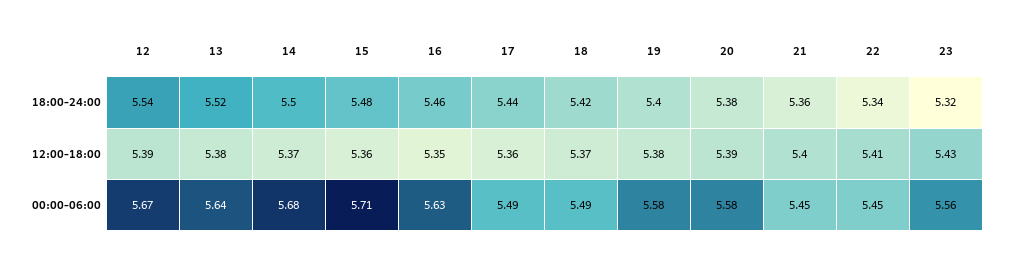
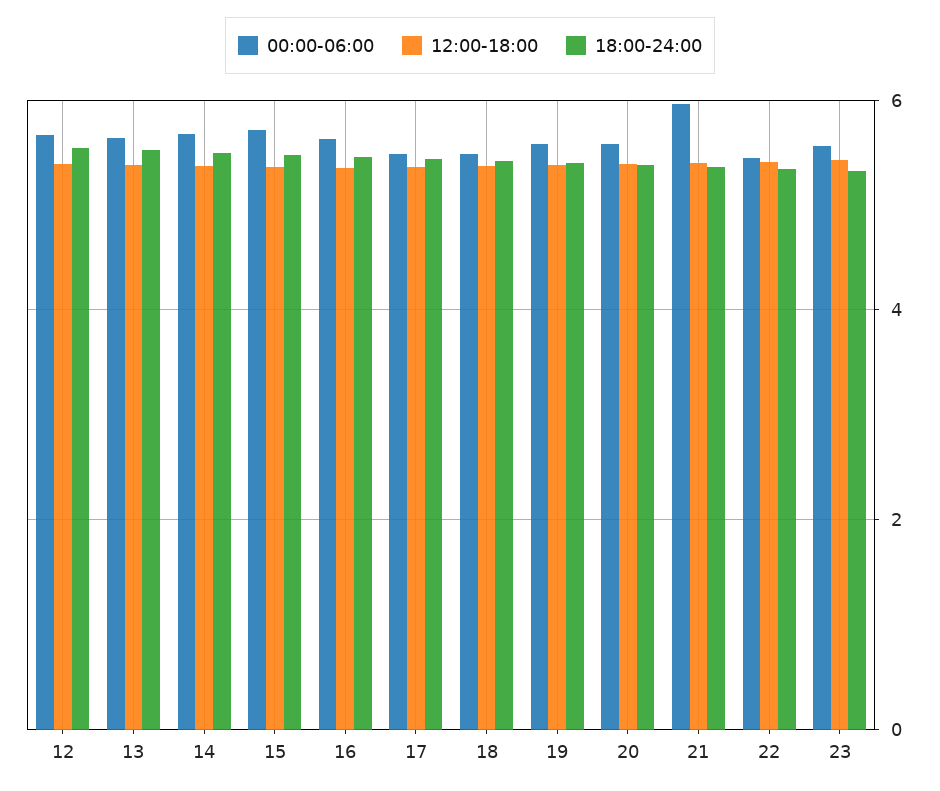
00:00-06:00, 21: 5.45 -> 6

